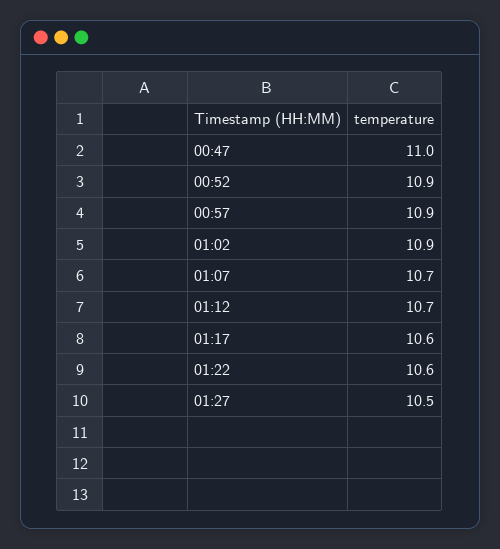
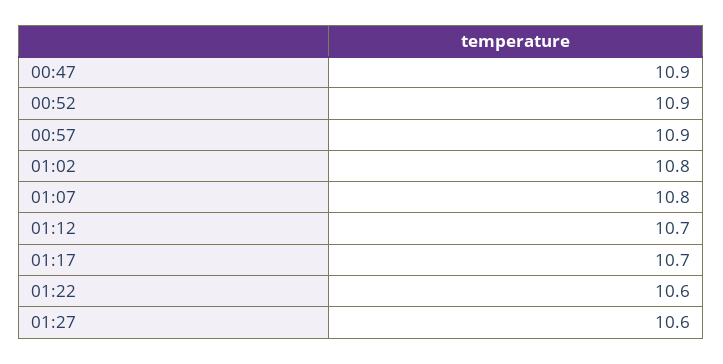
00:47: 11 -> 10.9
01:02: 10.9 -> 10.8
01:07: 10.7 -> 10.8
01:17: 10.6 -> 10.7
01:27: 10.5 -> 10.6

